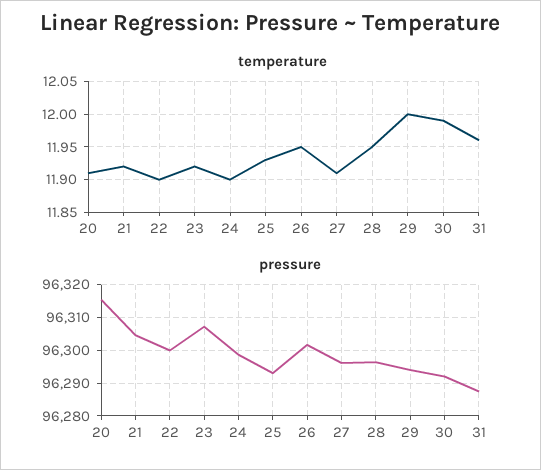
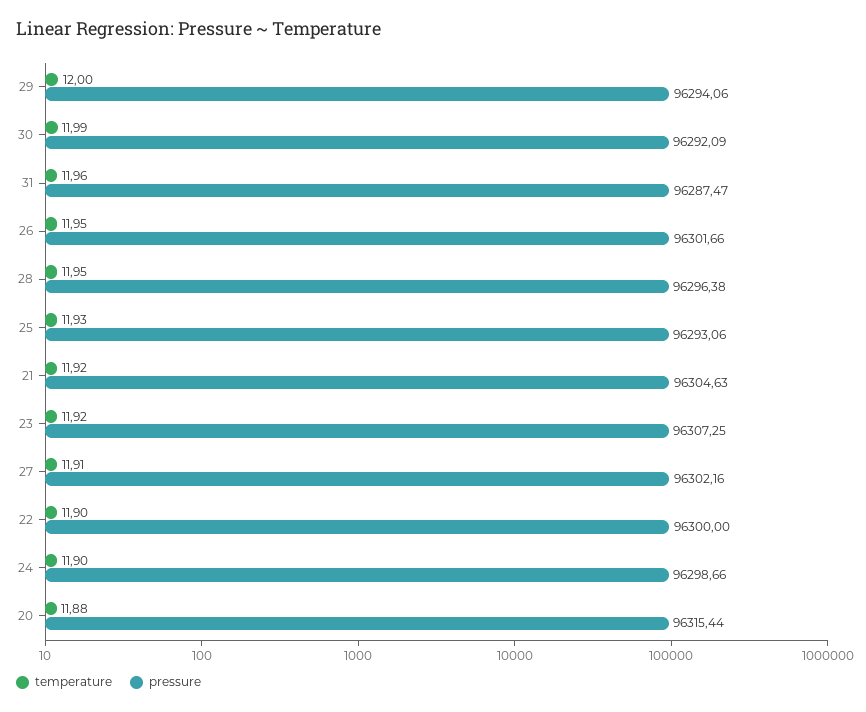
temperature, 20: 11.91 -> 11.88
pressure, 27: 96296 -> 96302.16

